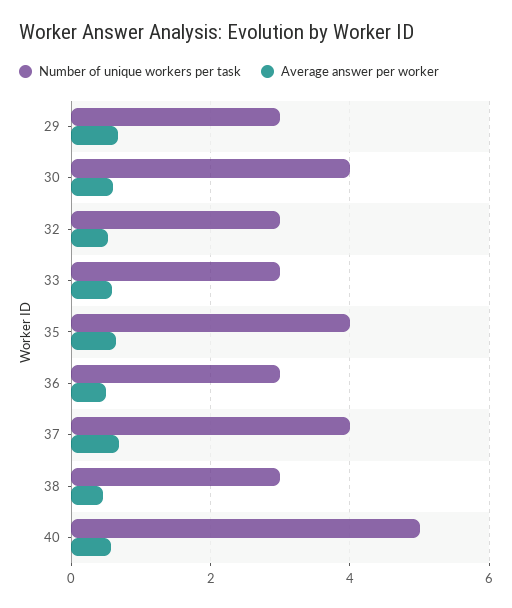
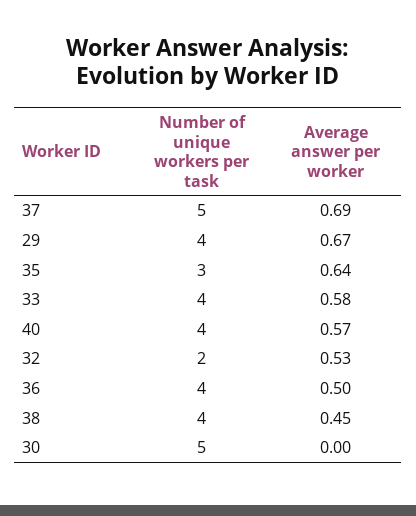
Number of unique workers per task, 29: 3 -> 4
Number of unique workers per task, 30: 4 -> 5
Average answer per worker, 30: 0.6 -> 0
Number of unique workers per task, 32: 3 -> 2
Number of unique workers per task, 33: 3 -> 4
Number of unique workers per task, 35: 4 -> 3
Number of unique workers per task, 36: 3 -> 4
Number of unique workers per task, 37: 4 -> 5
Number of unique workers per task, 38: 3 -> 4
Number of unique workers per task, 40: 5 -> 4

